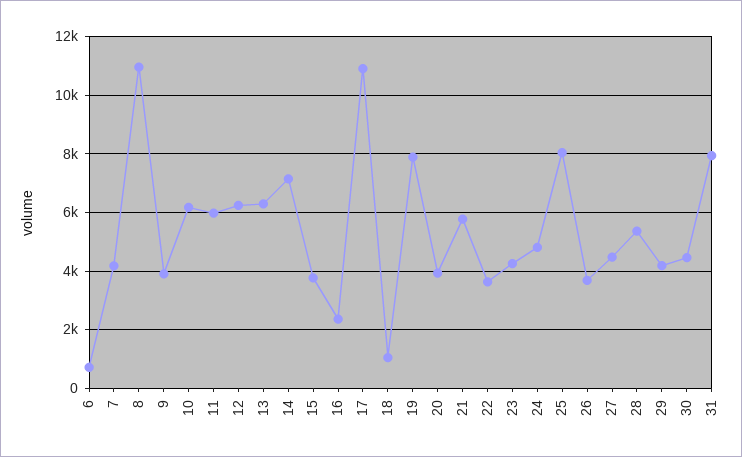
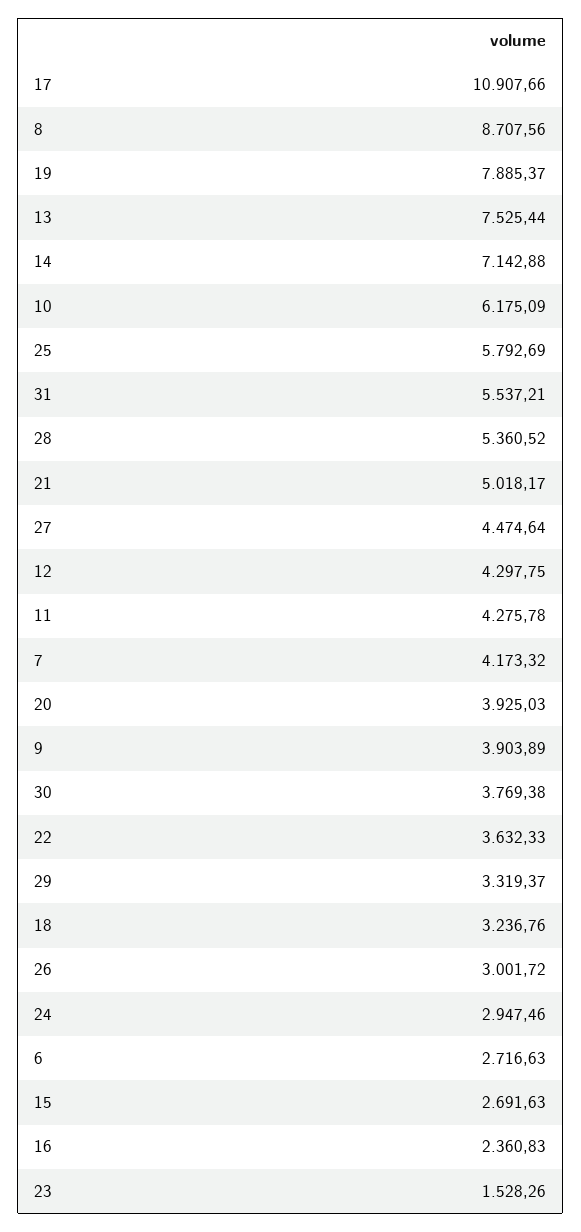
6: 750 -> 2716.63
8: 11000 -> 8707.56
11: 6000 -> 4275.78
12: 6250 -> 4297.75
13: 6250 -> 7525.44
15: 3750 -> 2691.63
18: 1000 -> 3236.76
21: 5750 -> 5018.17
23: 4250 -> 1528.26
24: 4750 -> 2947.46
25: 8000 -> 5792.69
26: 3750 -> 3001.72
29: 4250 -> 3319.37
30: 4500 -> 3769.38
31: 8000 -> 5537.21

